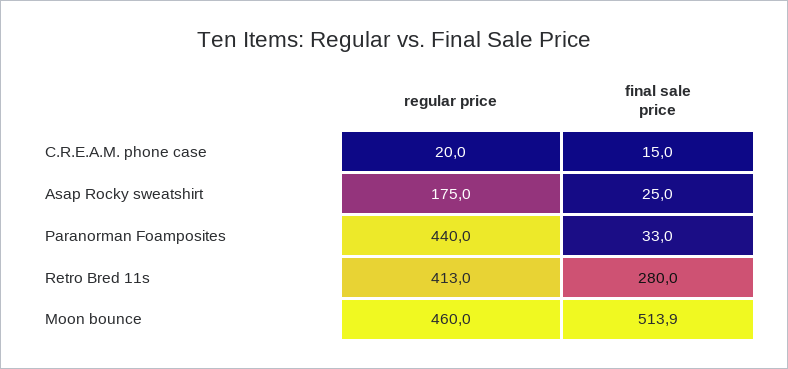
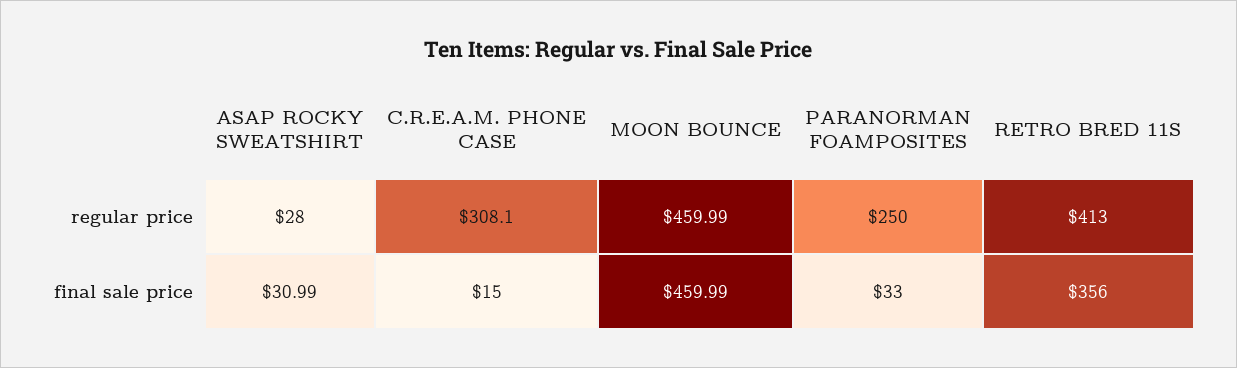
regular price, C.R.E.A.M. phone case: 20 -> 308.1
regular price, Asap Rocky sweatshirt: 175 -> 28
final sale price, Asap Rocky sweatshirt: 25 -> 30.99
regular price, Paranorman Foamposites: 440 -> 250
final sale price, Retro Bred 11s: 280 -> 356
final sale price, Moon bounce: 513.9 -> 459.99

